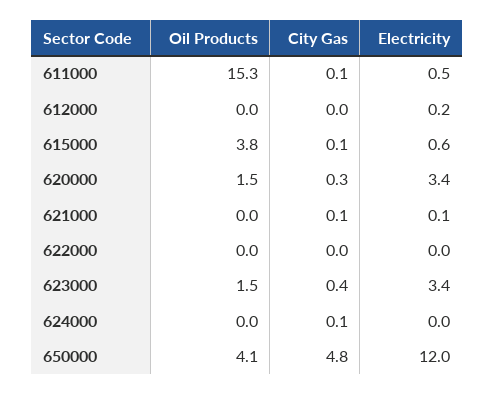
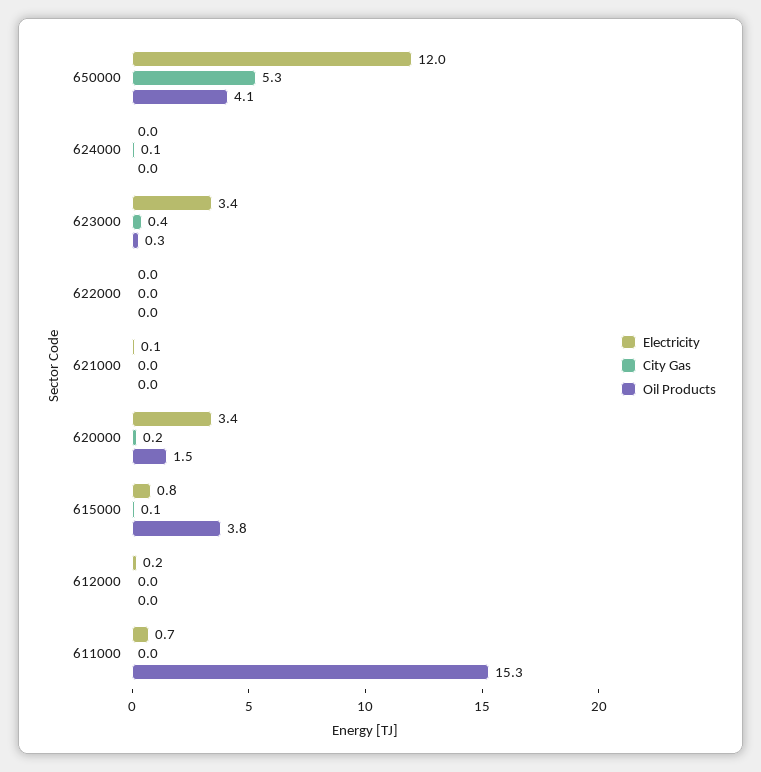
City Gas, 611000: 0.1 -> 0
Electricity, 611000: 0.5 -> 0.7
Electricity, 615000: 0.6 -> 0.8
City Gas, 620000: 0.3 -> 0.2
City Gas, 621000: 0.1 -> 0
Oil Products, 623000: 1.5 -> 0.3
City Gas, 650000: 4.8 -> 5.3

